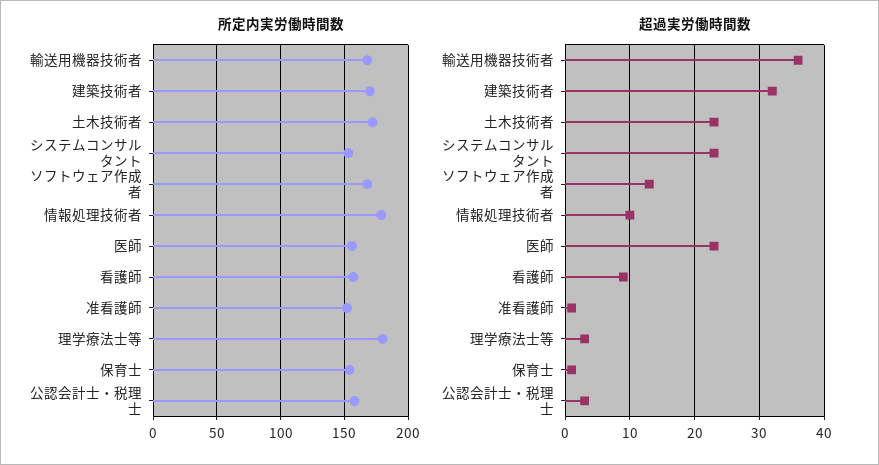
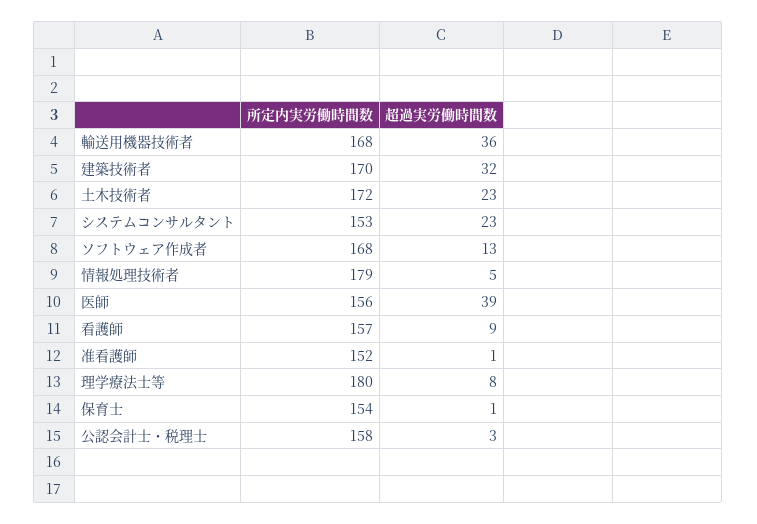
超過実労働時間数, 情報処理技術者: 10 -> 5
超過実労働時間数, 医師: 23 -> 39
超過実労働時間数, 理学療法士等: 3 -> 8

